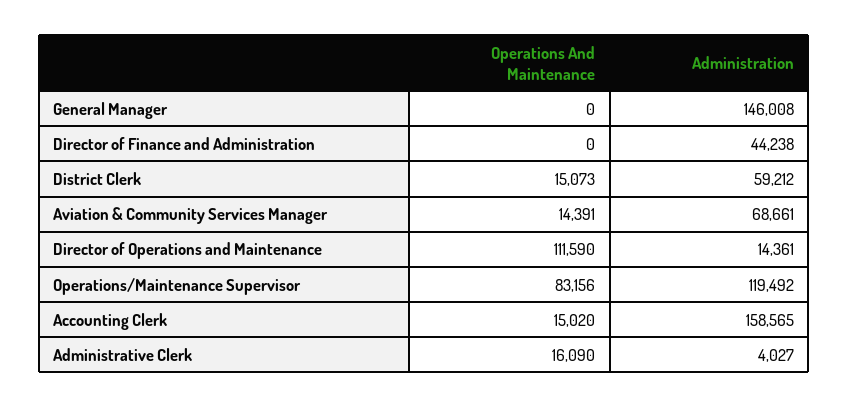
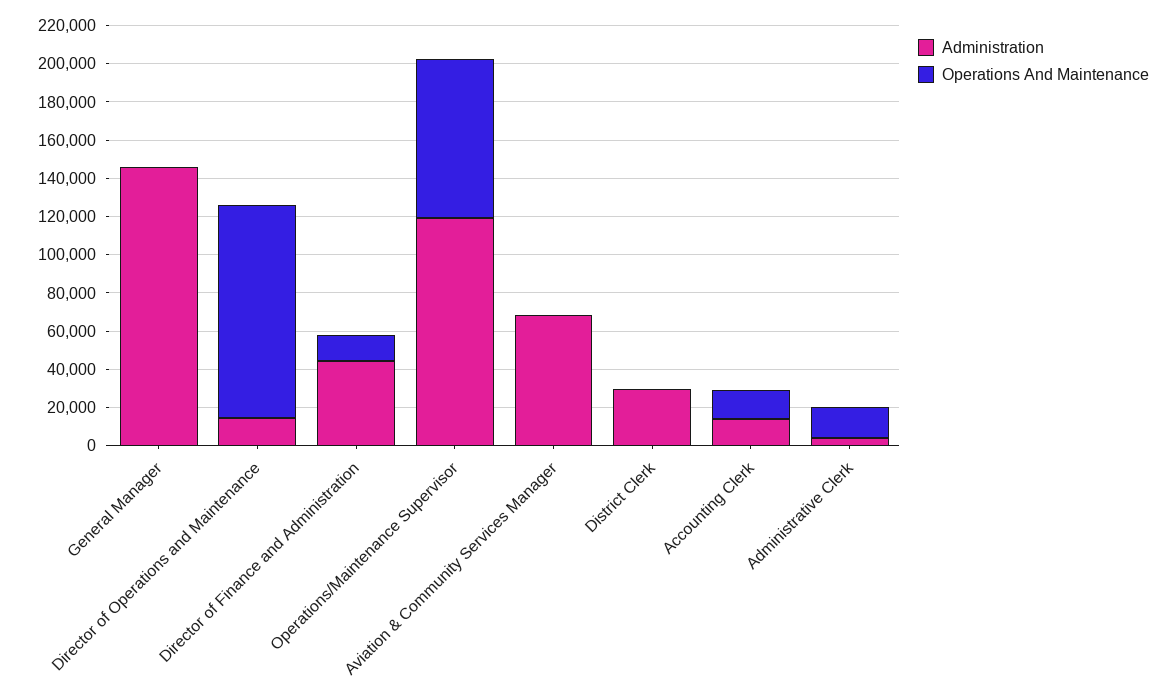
Operations And Maintenance, Director of Finance and Administration: 0 -> 15000
Operations And Maintenance, District Clerk: 15073 -> 0
Administration, District Clerk: 59212 -> 30000
Operations And Maintenance, Aviation & Community Services Manager: 14391 -> 0
Administration, Accounting Clerk: 158565 -> 15000

